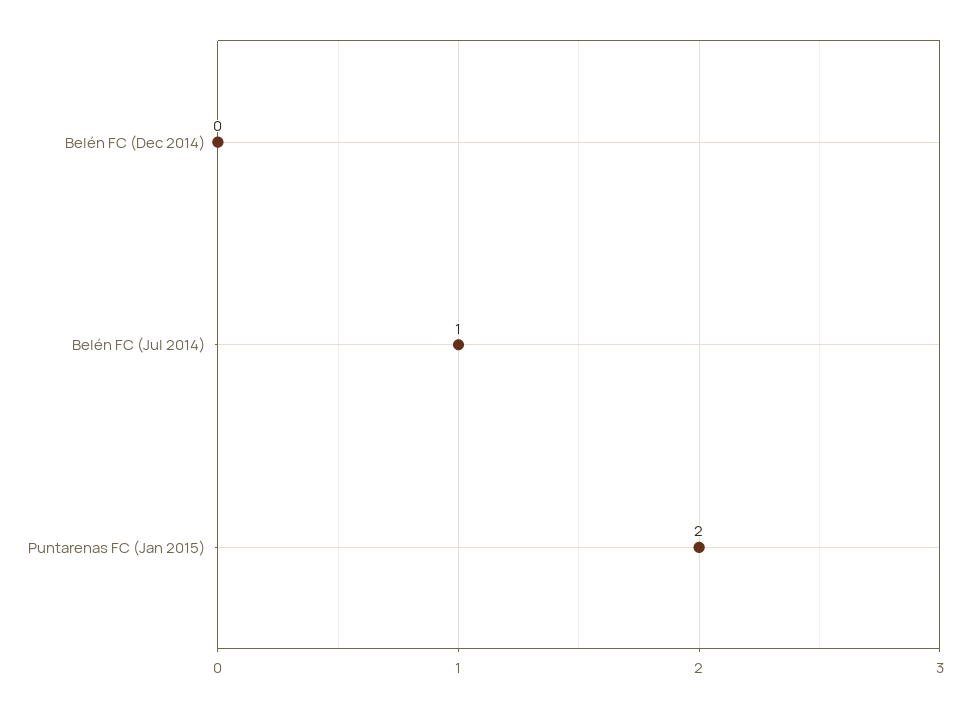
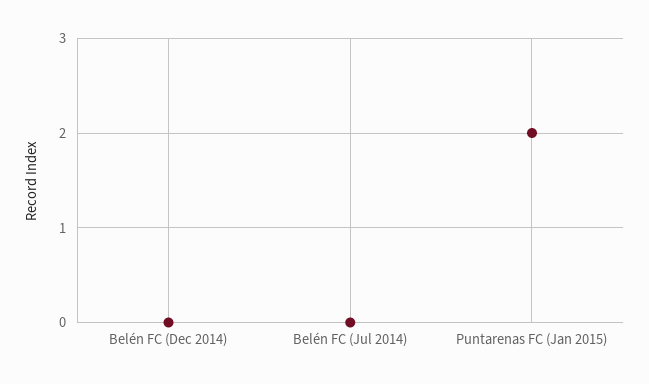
Belén FC (Jul 2014): 1 -> 0

